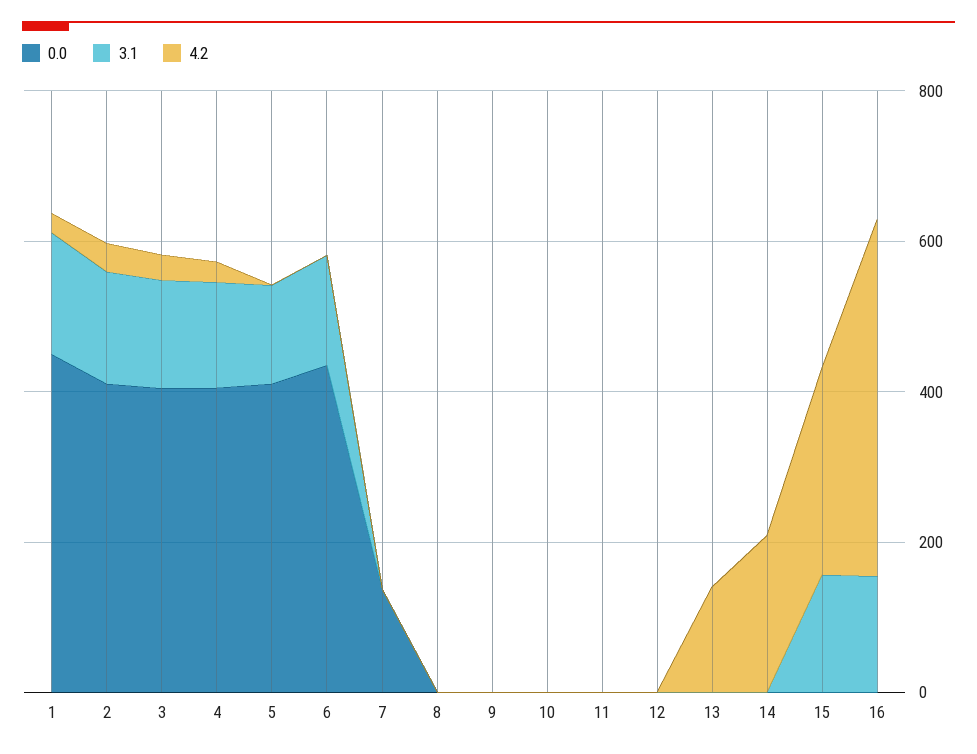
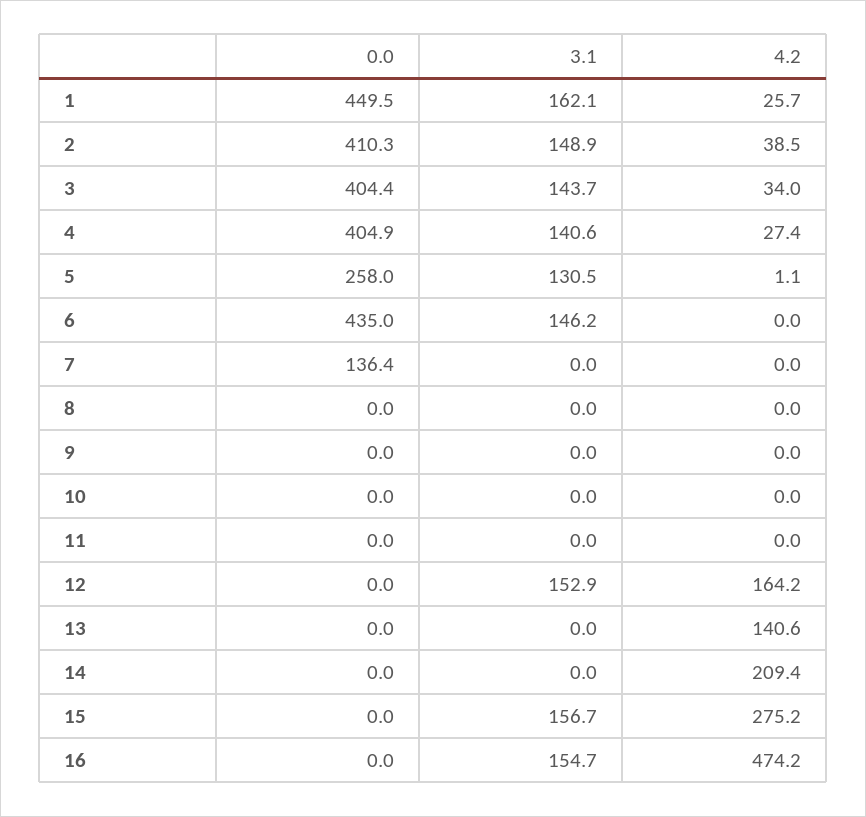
0.0, 5: 400 -> 258
3.1, 12: 0 -> 152.9
4.2, 12: 0 -> 164.2

